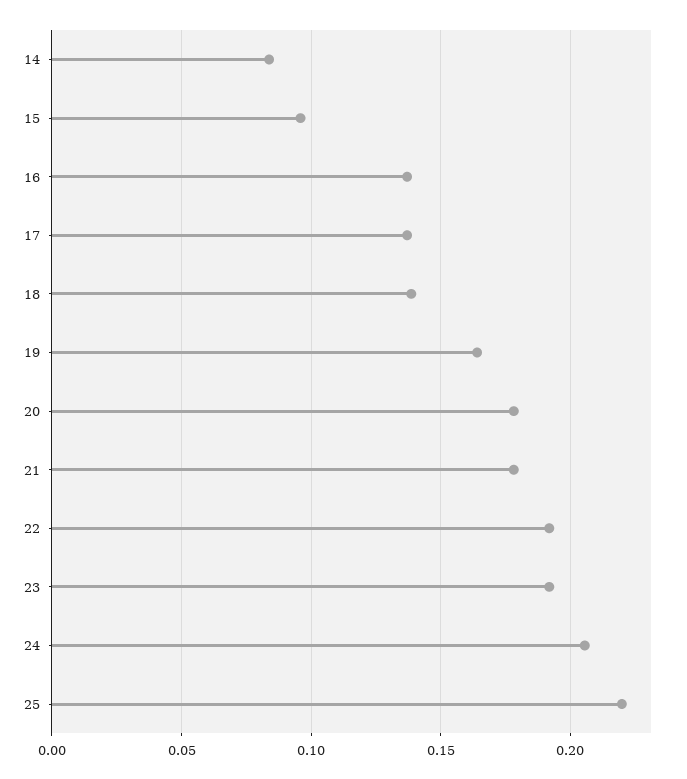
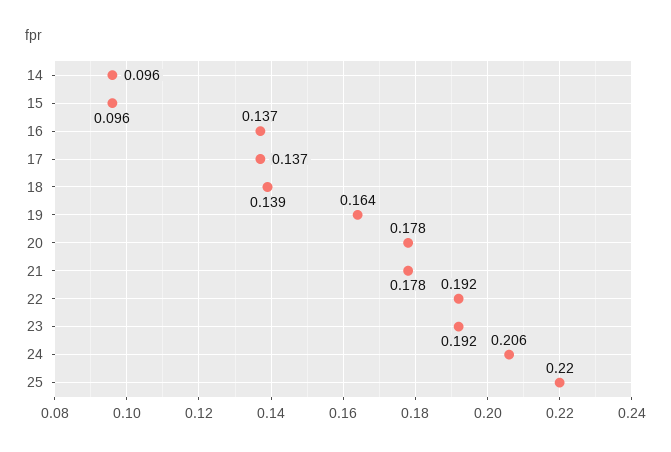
14: 0.085 -> 0.096

